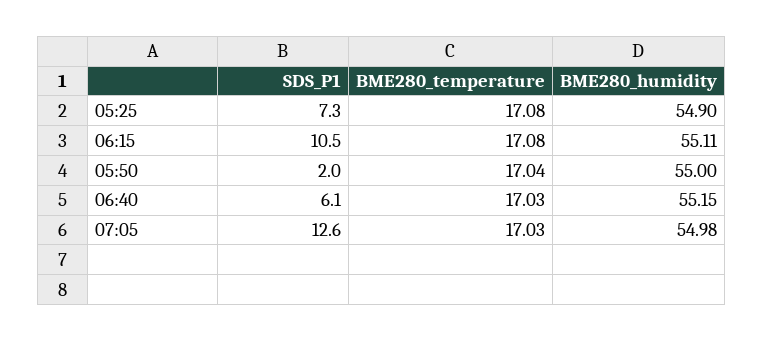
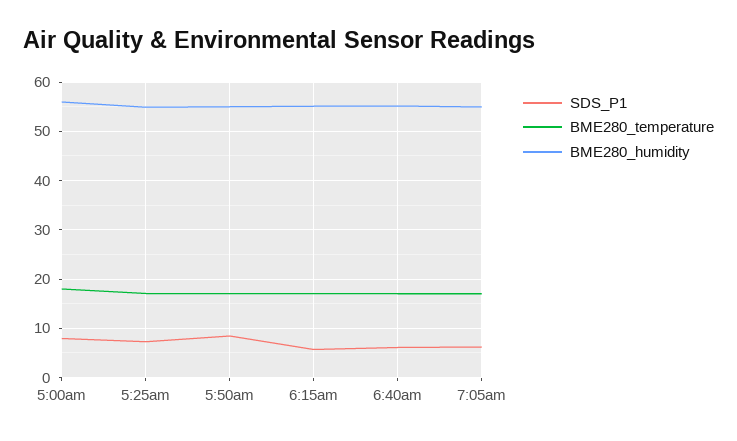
SDS_P1, 06:15: 10.5 -> 6
SDS_P1, 05:50: 2 -> 8
SDS_P1, 07:05: 12.6 -> 6
SDS_P1, 5:00am: none -> 8
BME280_temperature, 5:00am: none -> 18
BME280_humidity, 5:00am: none -> 56

